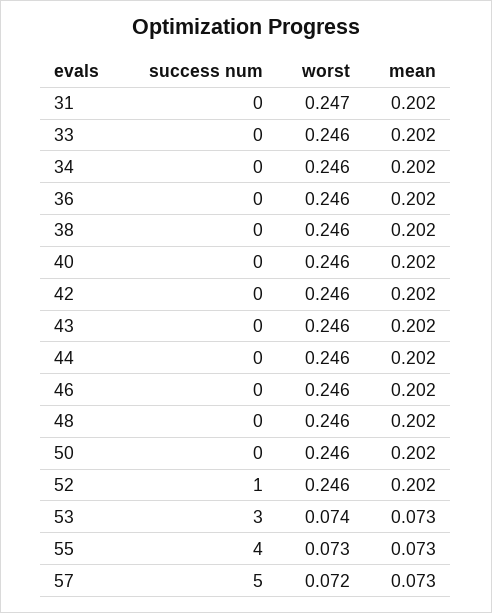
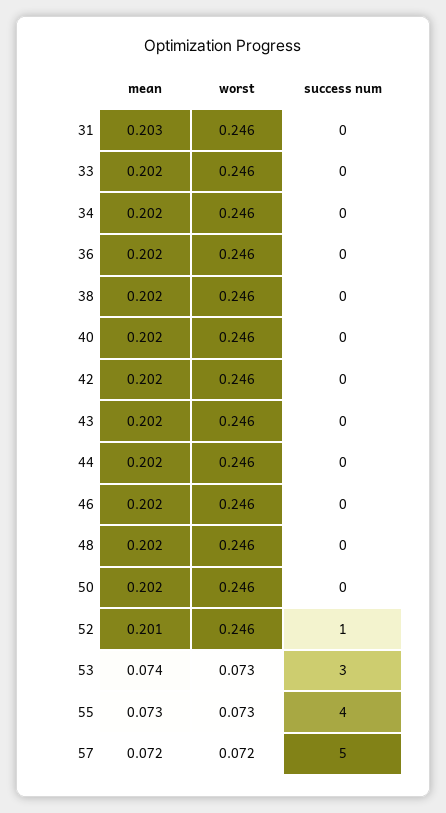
worst, 31: 0.247 -> 0.246
mean, 31: 0.202 -> 0.203
mean, 52: 0.202 -> 0.201
worst, 53: 0.074 -> 0.073
mean, 53: 0.073 -> 0.074
mean, 57: 0.073 -> 0.072

